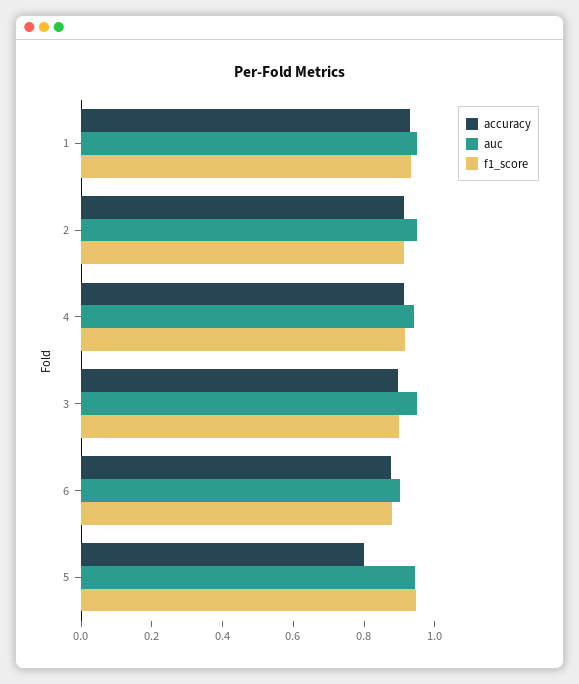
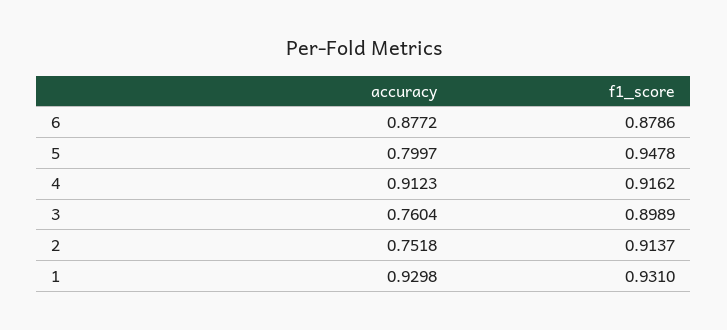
auc, 1: 0.95 -> none
accuracy, 2: 0.9 -> 0.7518
auc, 2: 0.95 -> none
auc, 4: 0.95 -> none
accuracy, 3: 0.9 -> 0.7604
auc, 3: 0.95 -> none
auc, 6: 0.9 -> none
auc, 5: 0.95 -> none

